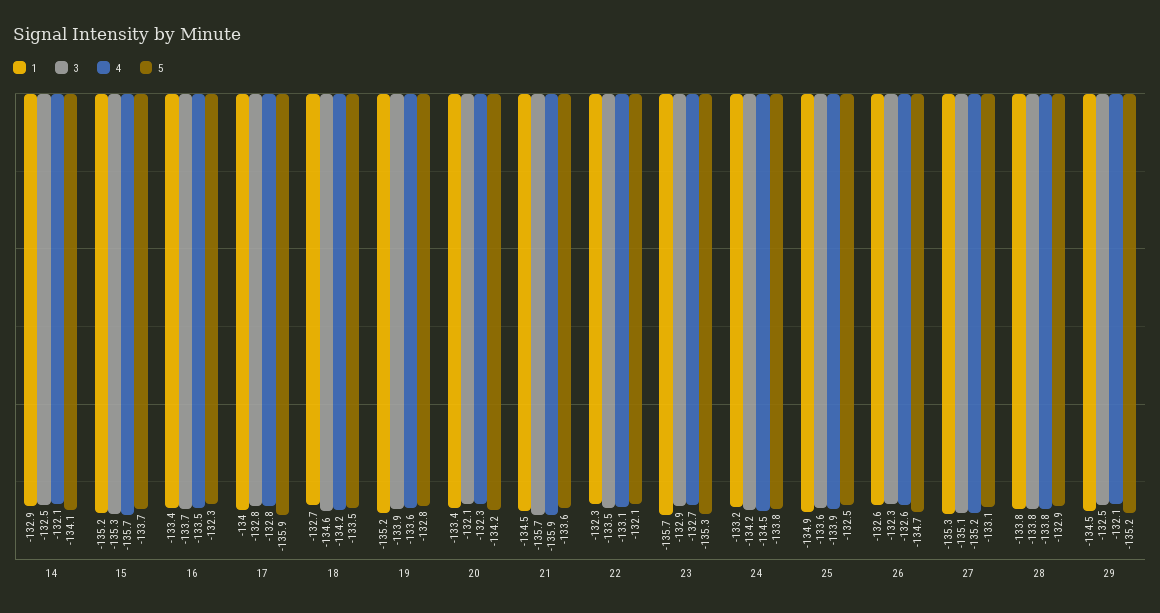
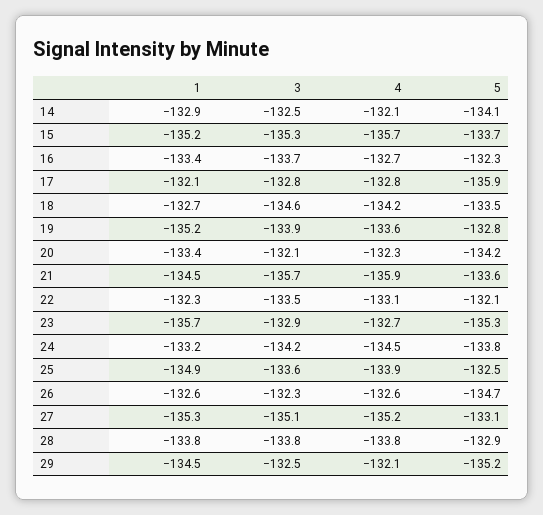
4, 16: -133.5 -> -132.7
1, 17: -134 -> -132.1

